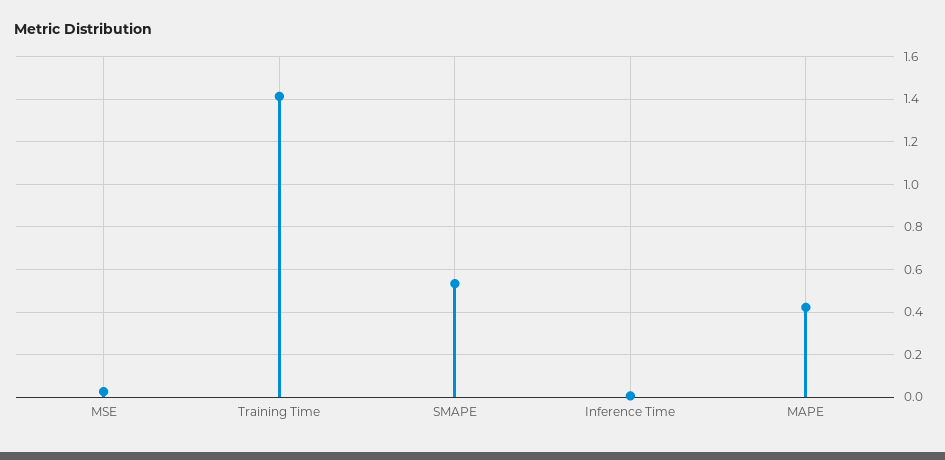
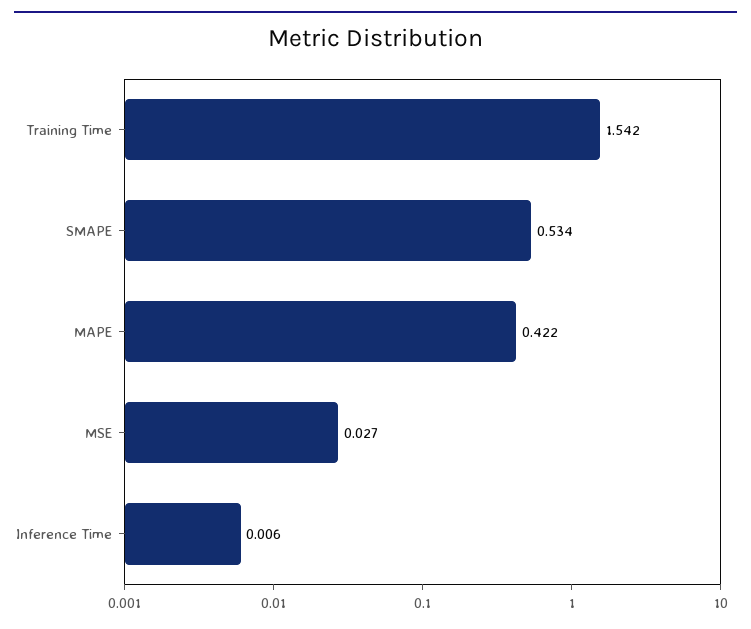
Training Time: 1.4 -> 1.542

